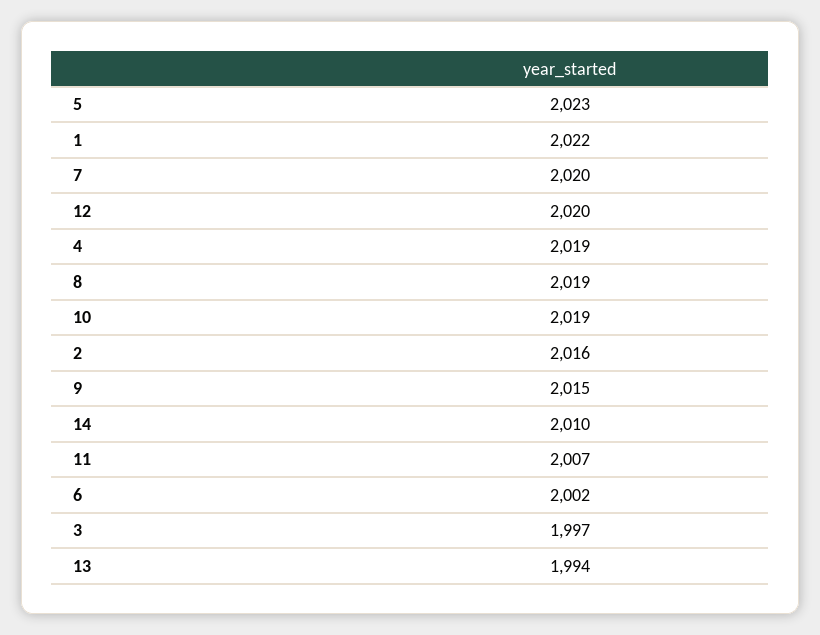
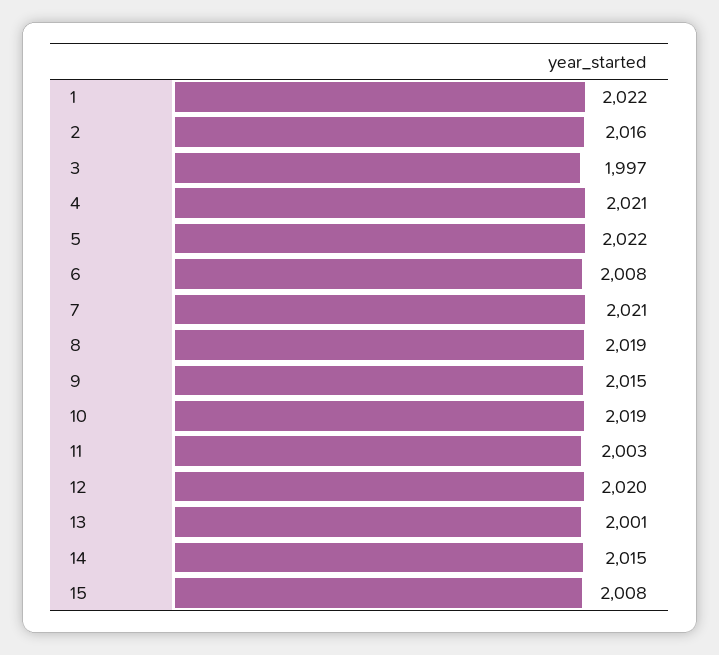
5: 2023 -> 2022
7: 2020 -> 2021
4: 2019 -> 2021
14: 2010 -> 2015
11: 2007 -> 2003
6: 2002 -> 2008
13: 1994 -> 2001
15: none -> 2008

